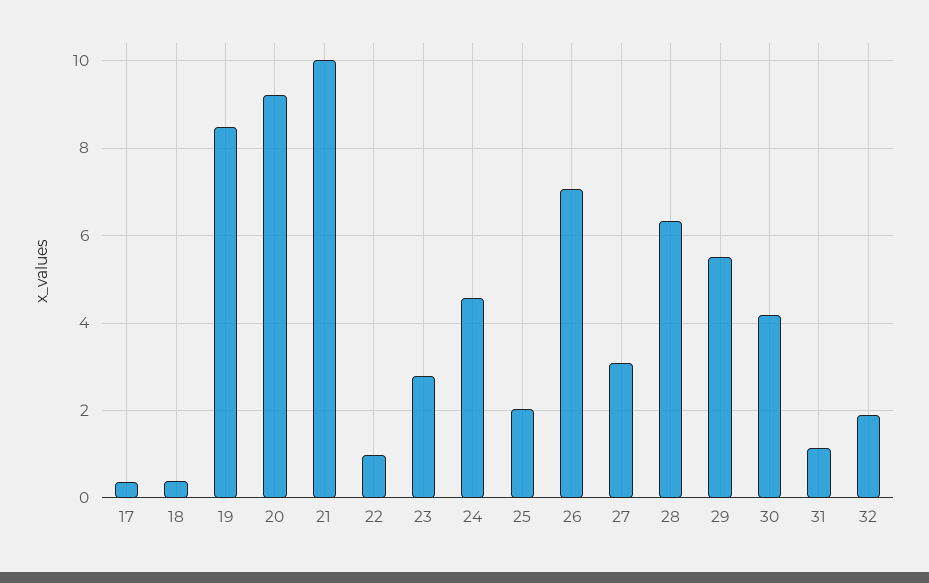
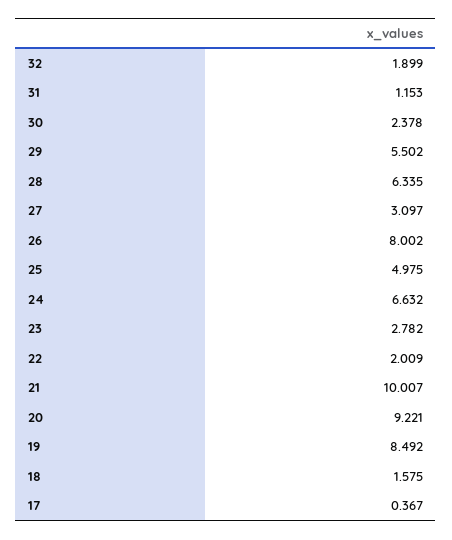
18: 0.4 -> 1.575
22: 1 -> 2.009
24: 4.6 -> 6.632
25: 2 -> 4.975
26: 7 -> 8.002
30: 4.2 -> 2.378

